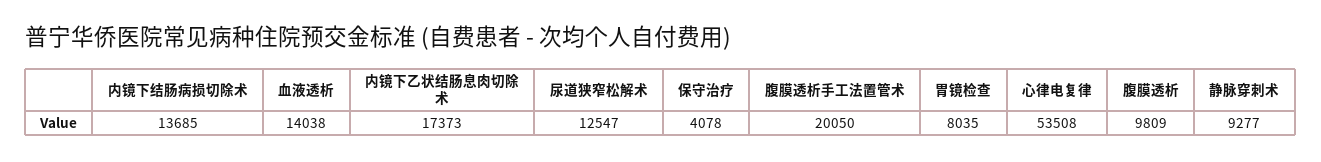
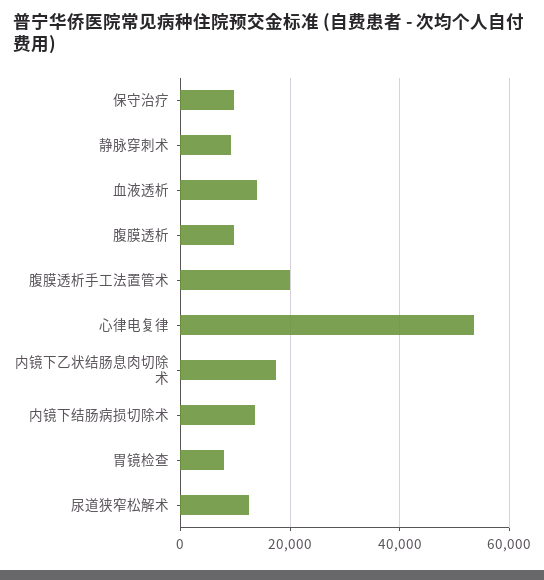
保守治疗: 4078 -> 10000

